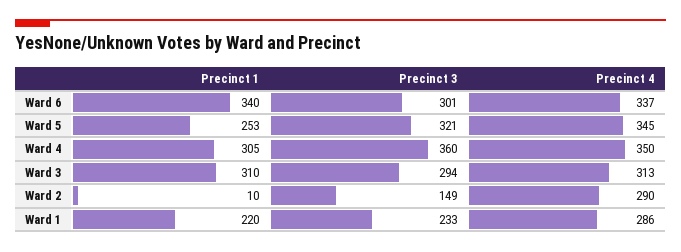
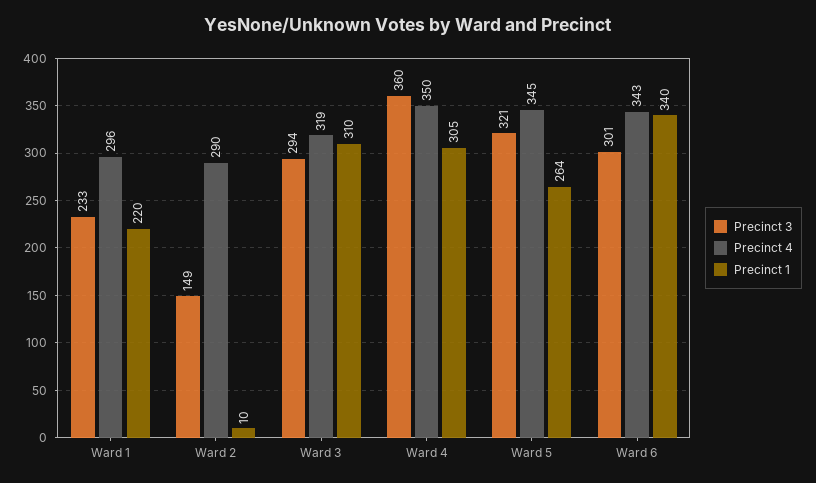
Precinct 4, Ward 6: 337 -> 343
Precinct 1, Ward 5: 253 -> 264
Precinct 4, Ward 3: 313 -> 319
Precinct 4, Ward 1: 286 -> 296

